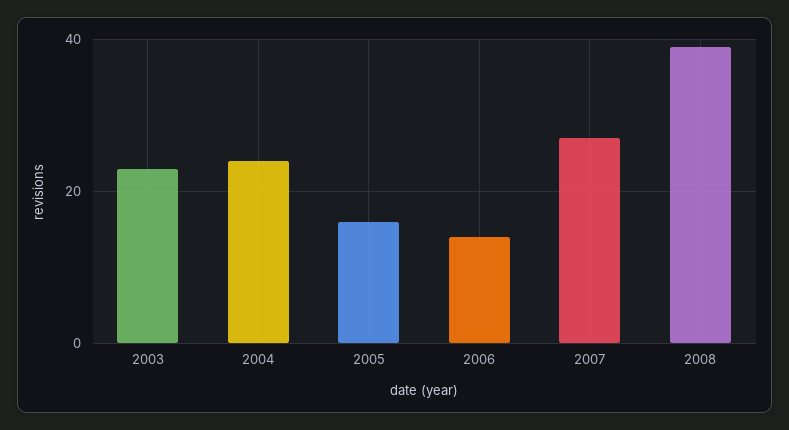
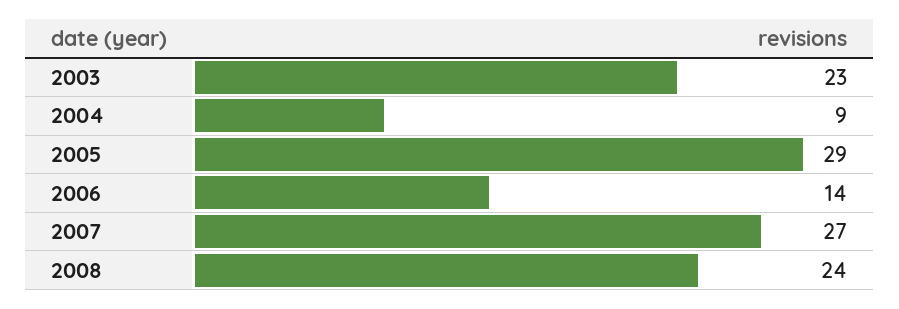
2004: 25 -> 9
2005: 15 -> 29
2008: 40 -> 24

